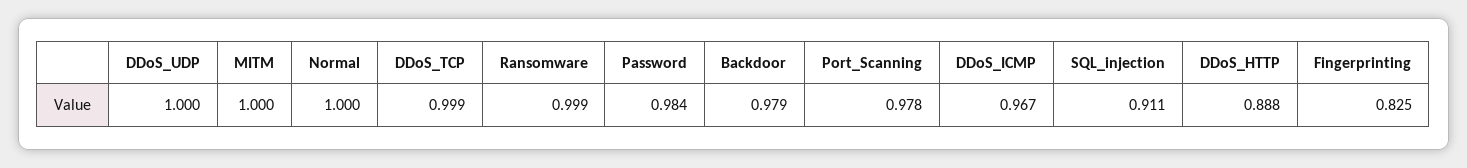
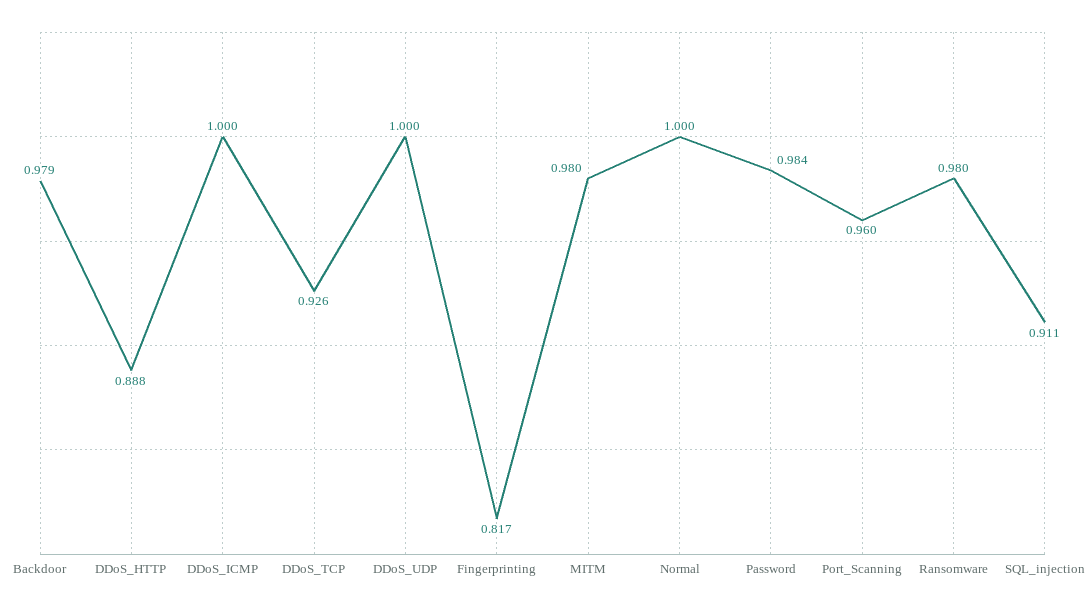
MITM: 1 -> 0.98
DDoS_TCP: 0.999 -> 0.926
Ransomware: 0.999 -> 0.98
Port_Scanning: 0.978 -> 0.96
DDoS_ICMP: 0.967 -> 1
Fingerprinting: 0.825 -> 0.817

